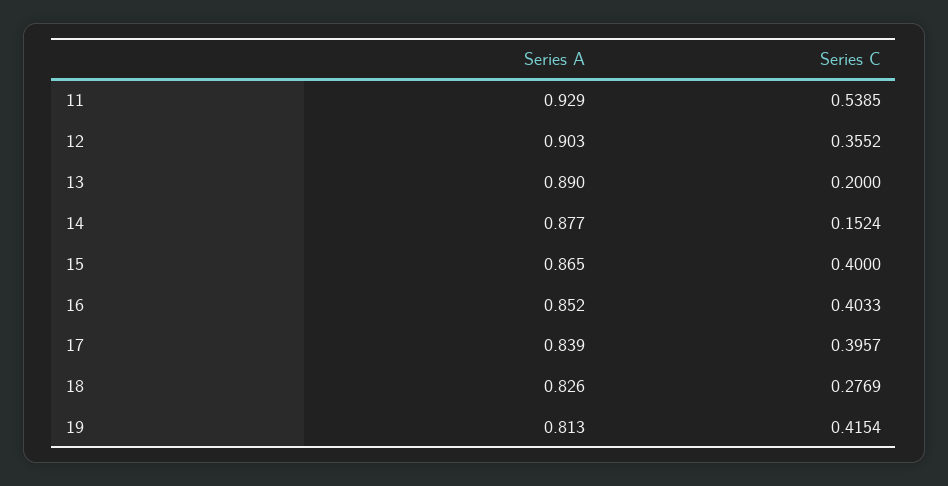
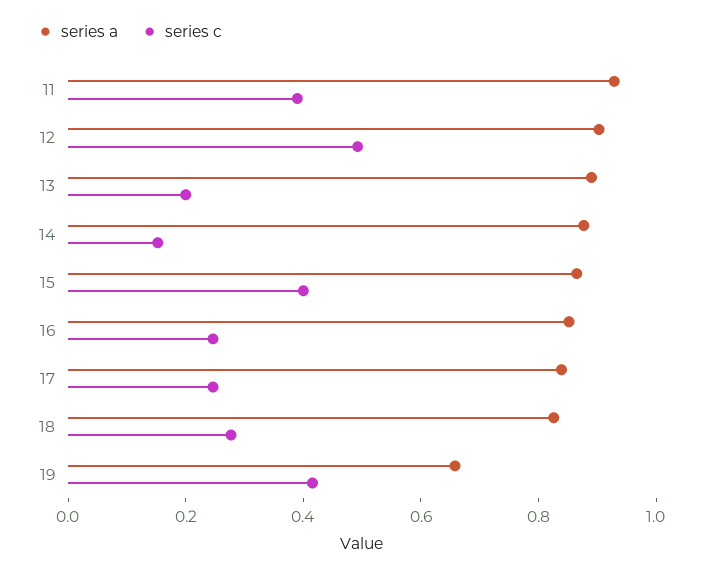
Series C, 11: 0.5385 -> 0.4
Series C, 12: 0.3552 -> 0.5
Series C, 16: 0.4033 -> 0.25
Series C, 17: 0.3957 -> 0.25
Series A, 19: 0.813 -> 0.65

